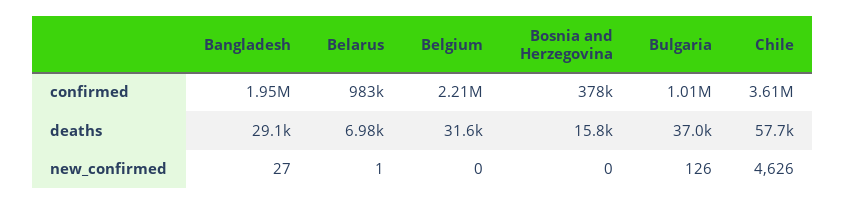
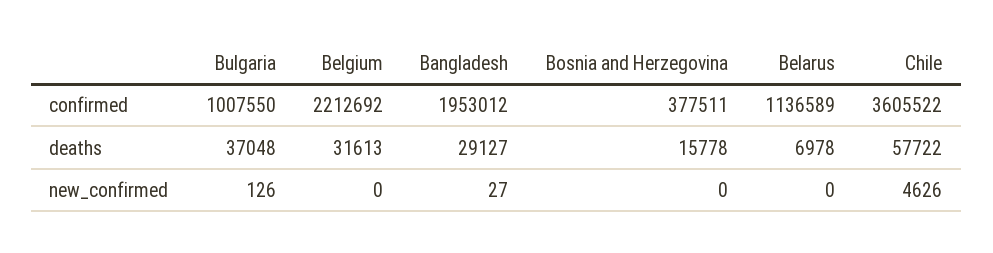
Belarus, confirmed: 983000 -> 1136589
Belarus, new_confirmed: 1 -> 0

